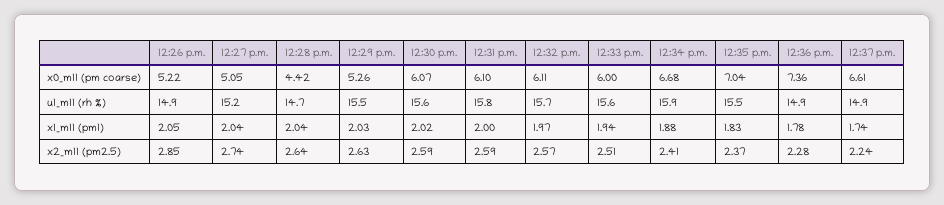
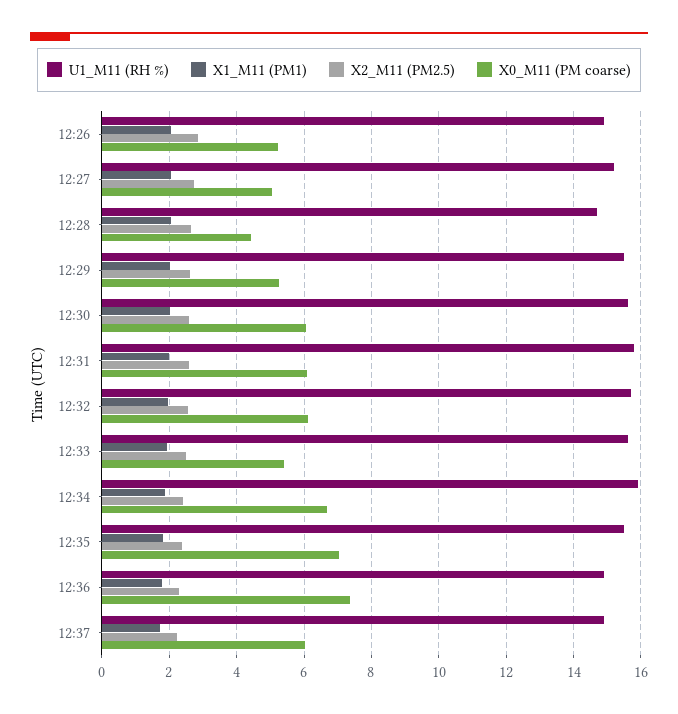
x0_m11 (pm coarse), 12:33 p.m.: 6 -> 5.4
x0_m11 (pm coarse), 12:37 p.m.: 6.61 -> 6

